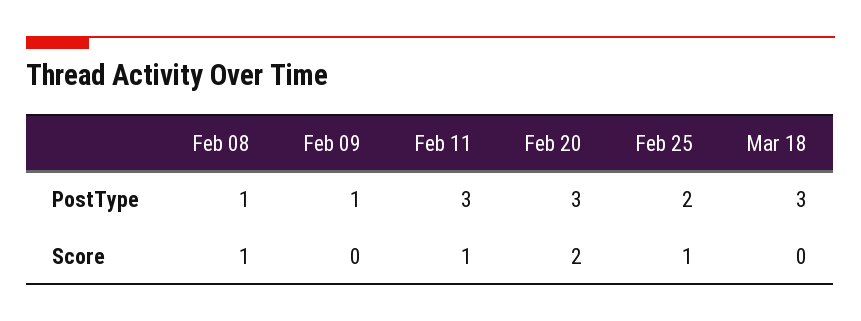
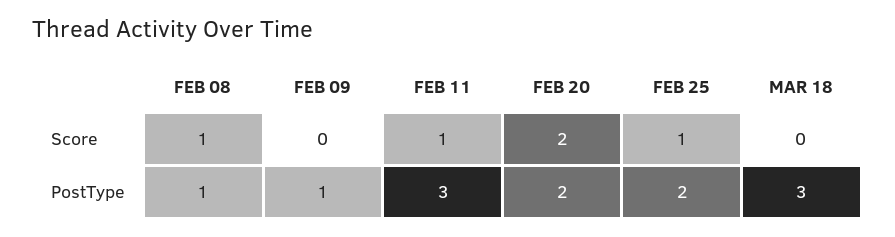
Feb 20, PostType: 3 -> 2

